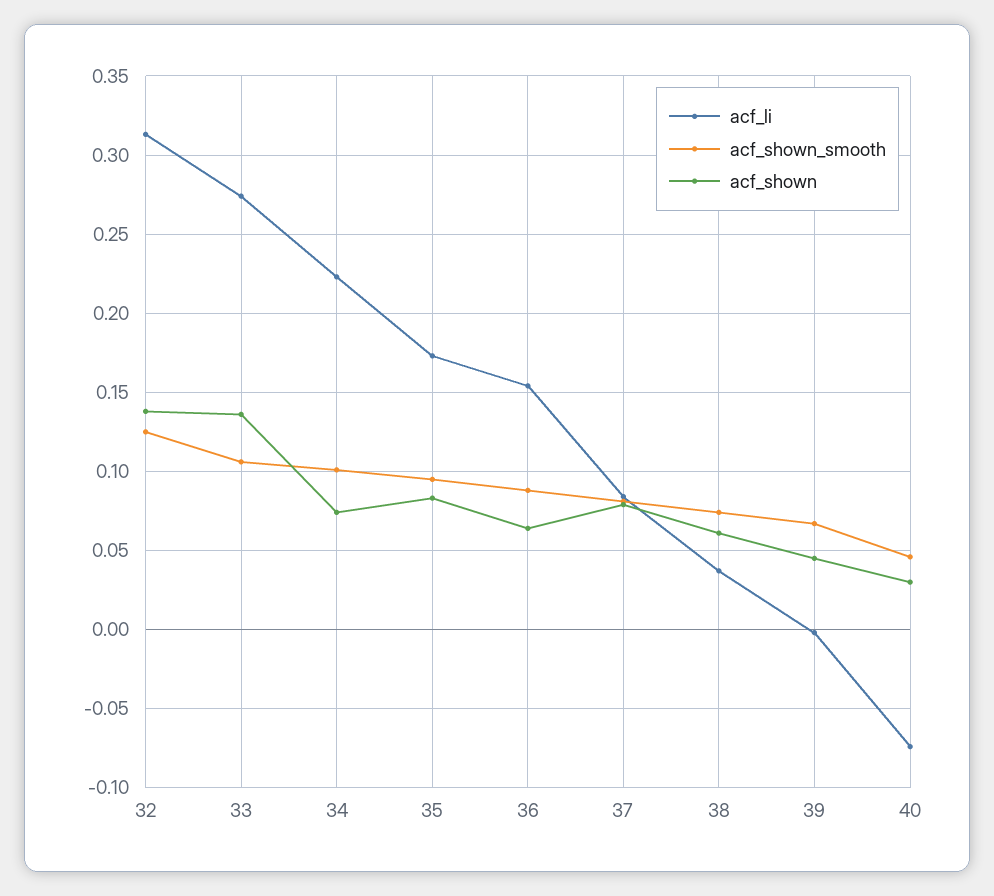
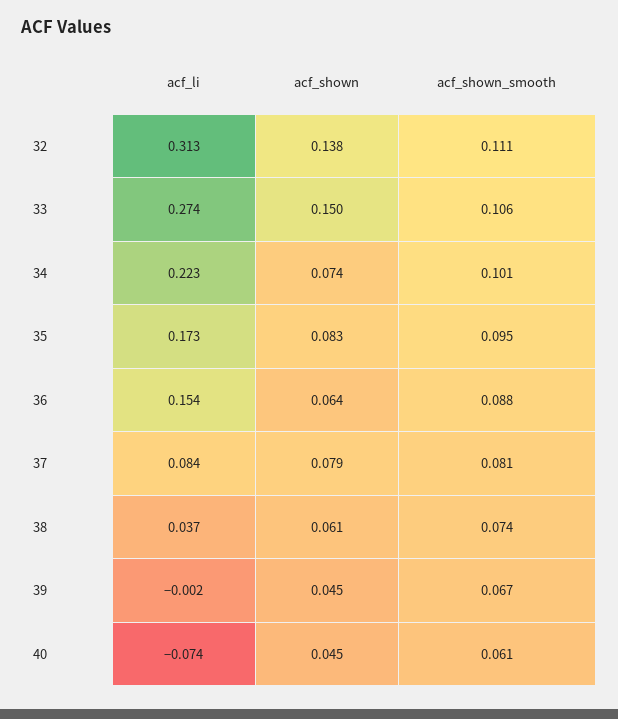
acf_shown_smooth, 32: 0.125 -> 0.111
acf_shown, 33: 0.135 -> 0.15
acf_shown_smooth, 40: 0.045 -> 0.061
acf_shown, 40: 0.03 -> 0.045

